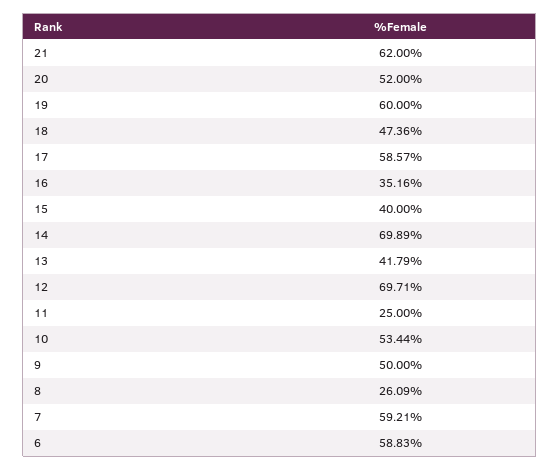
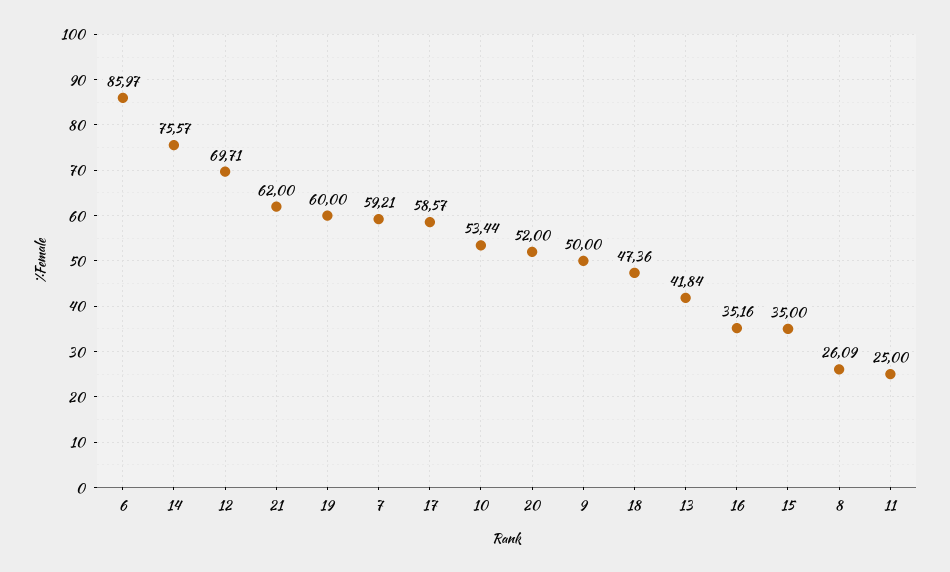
15: 40 -> 35
14: 69.89 -> 75.57
13: 41.79 -> 41.84
6: 58.83 -> 85.97

